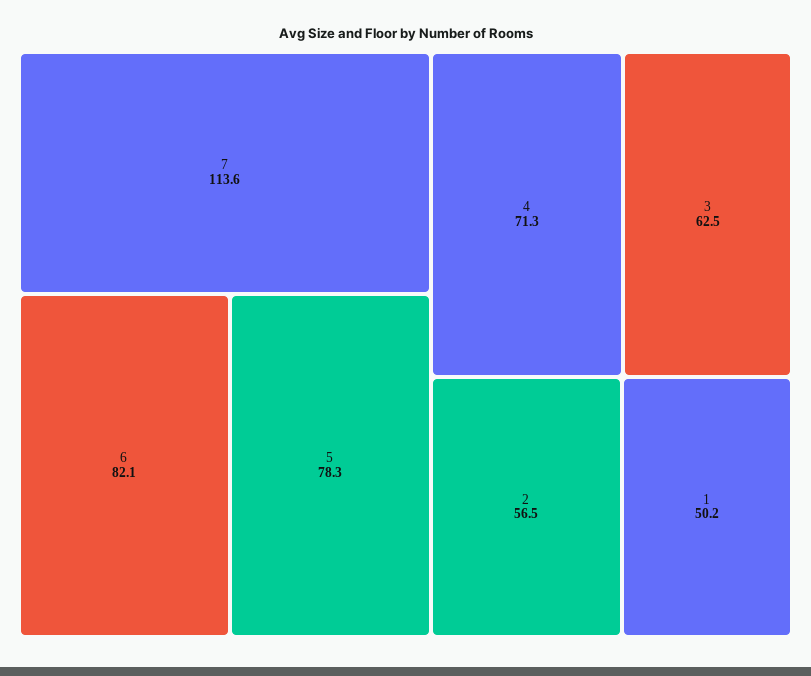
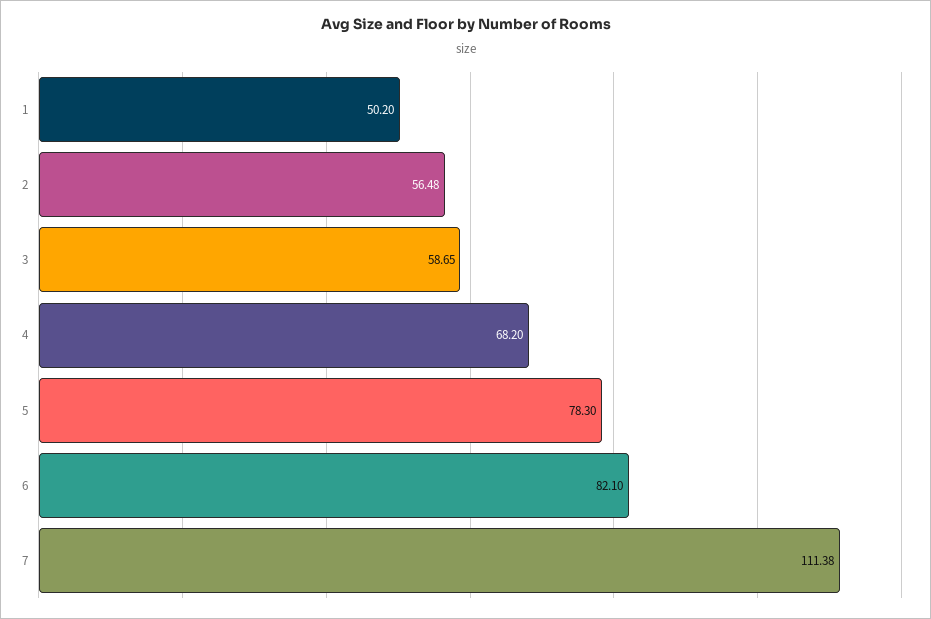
7: 113.6 -> 111.38
4: 71.3 -> 68.2
3: 62.5 -> 58.65

